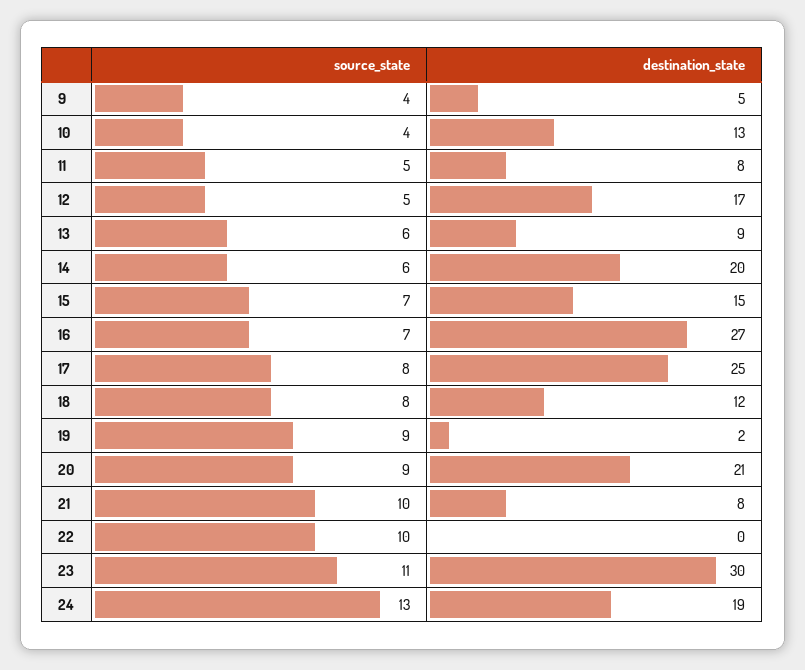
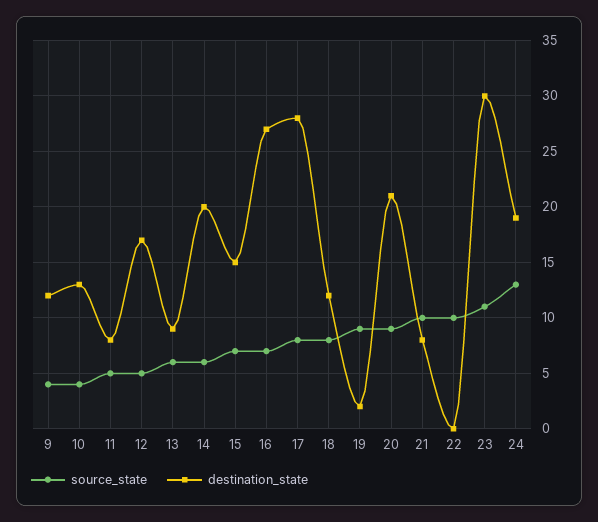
destination_state, 9: 5 -> 12
destination_state, 17: 25 -> 28

